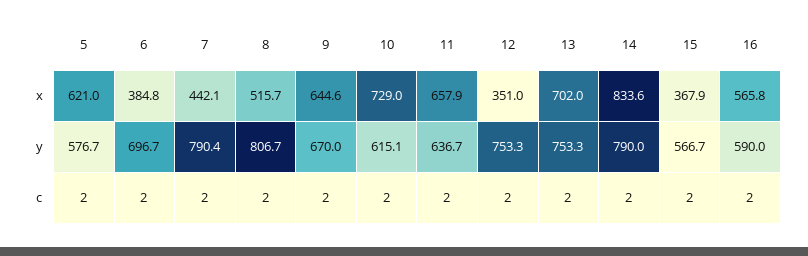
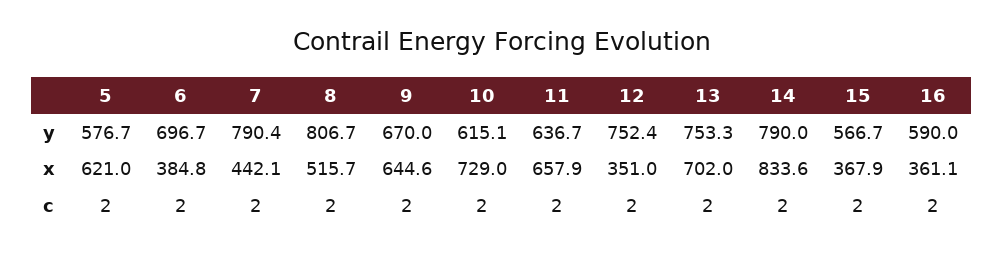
16, x: 565.8 -> 361.1
12, y: 753.3 -> 752.4

